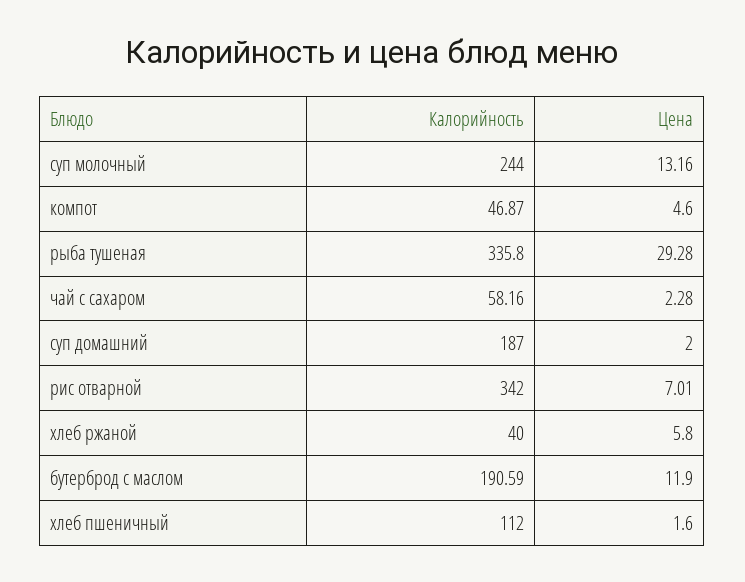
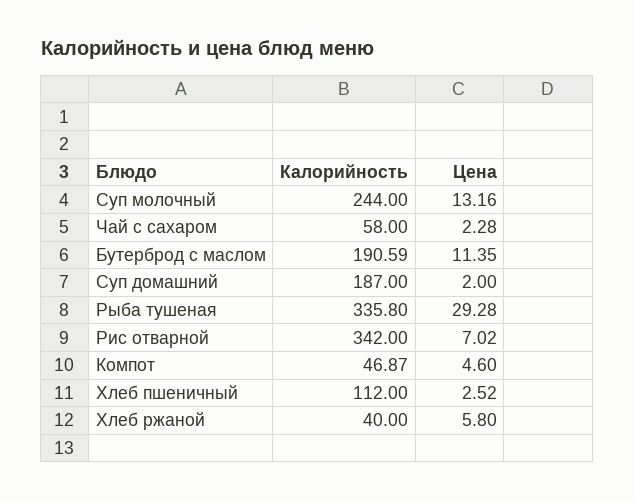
Калорийность, чай с сахаром: 58.16 -> 58
Цена, рис отварной: 7.01 -> 7.02
Цена, бутерброд с маслом: 11.9 -> 11.35
Цена, хлеб пшеничный: 1.6 -> 2.52

